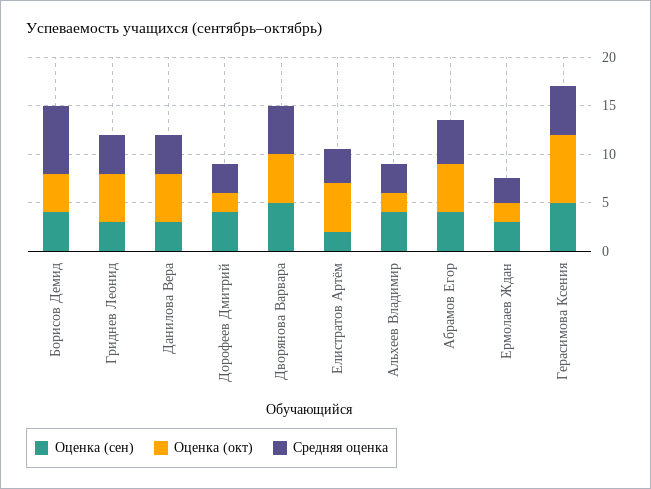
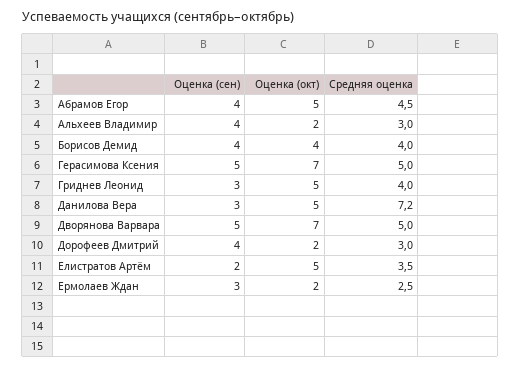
Средняя оценка, Борисов Демид: 7 -> 4
Средняя оценка, Данилова Вера: 4 -> 7.2
Оценка (окт), Дворянова Варвара: 5 -> 7

